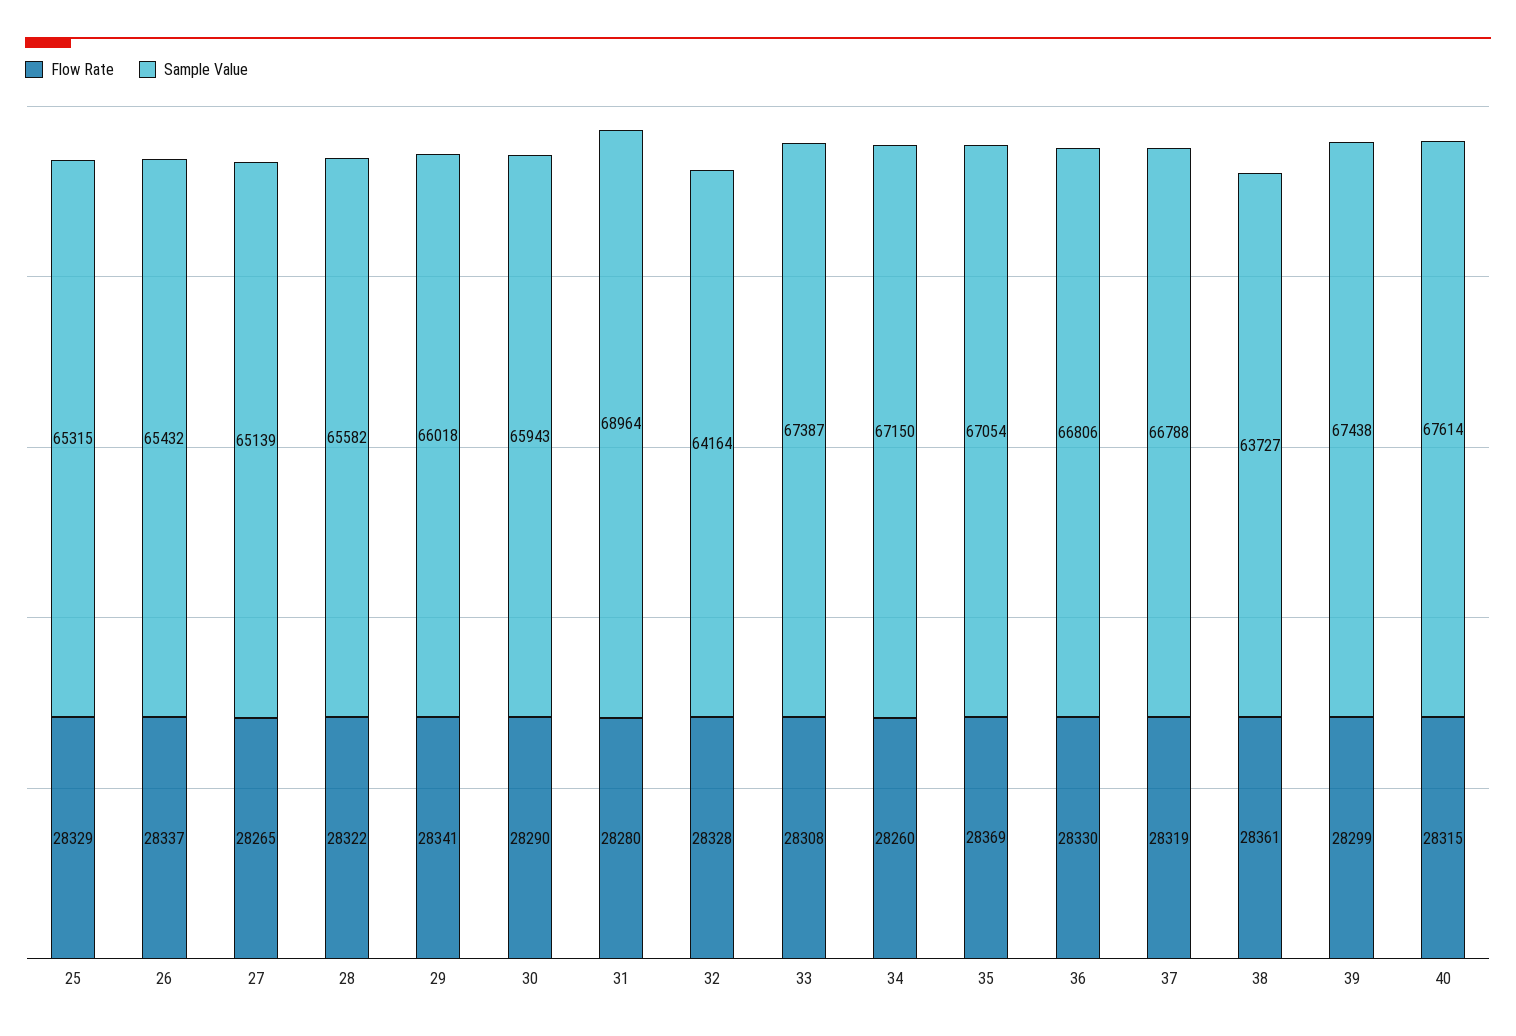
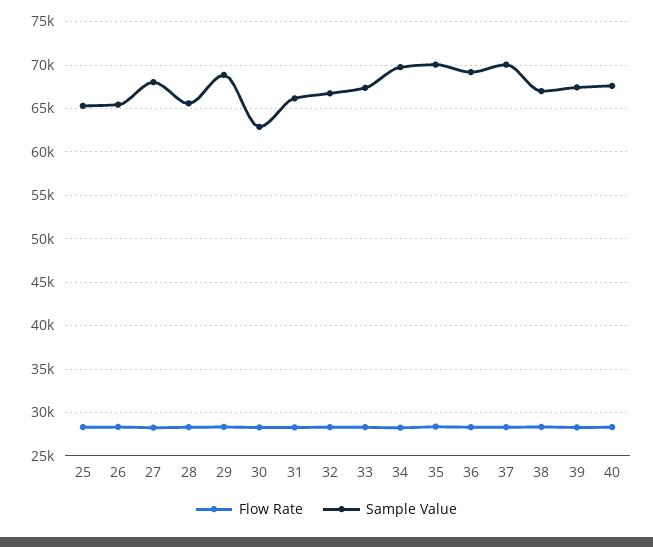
Sample Value, 27: 65139 -> 68000
Sample Value, 29: 66018 -> 69000
Sample Value, 30: 65943 -> 63000
Sample Value, 31: 68964 -> 66000
Sample Value, 32: 64164 -> 67000
Sample Value, 34: 67150 -> 70000
Sample Value, 35: 67054 -> 70000
Sample Value, 36: 66806 -> 69000
Sample Value, 37: 66788 -> 70000
Sample Value, 38: 63727 -> 67000

